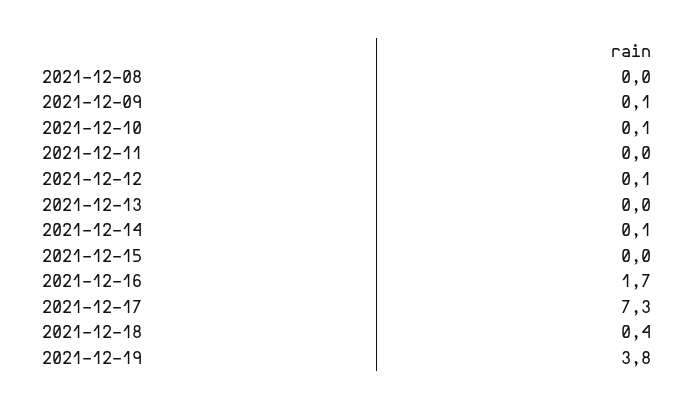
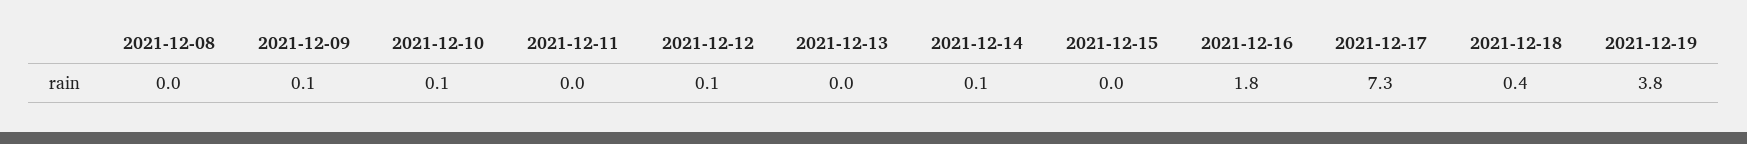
2021-12-16: 1.7 -> 1.8

